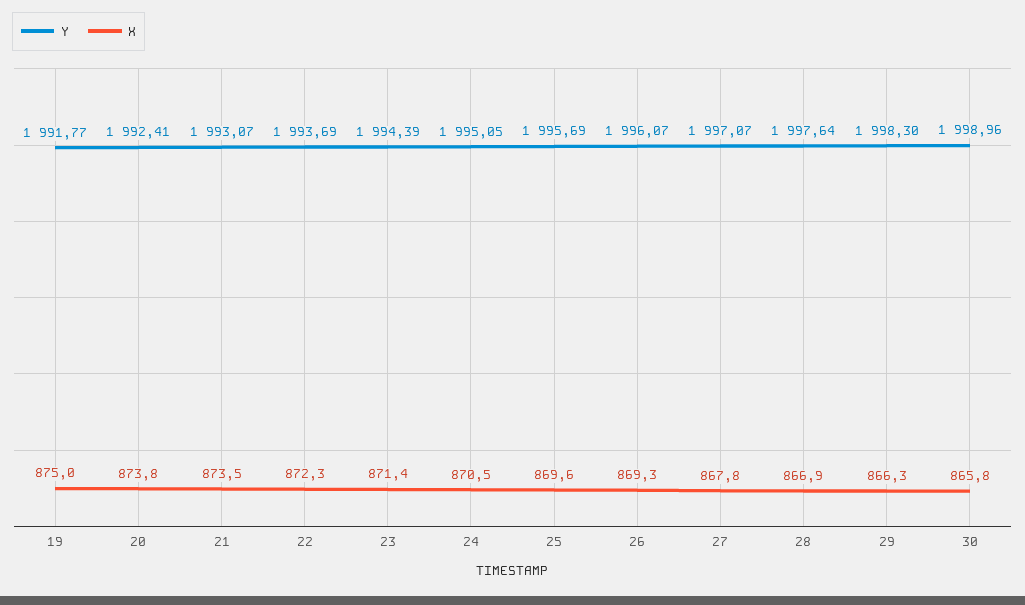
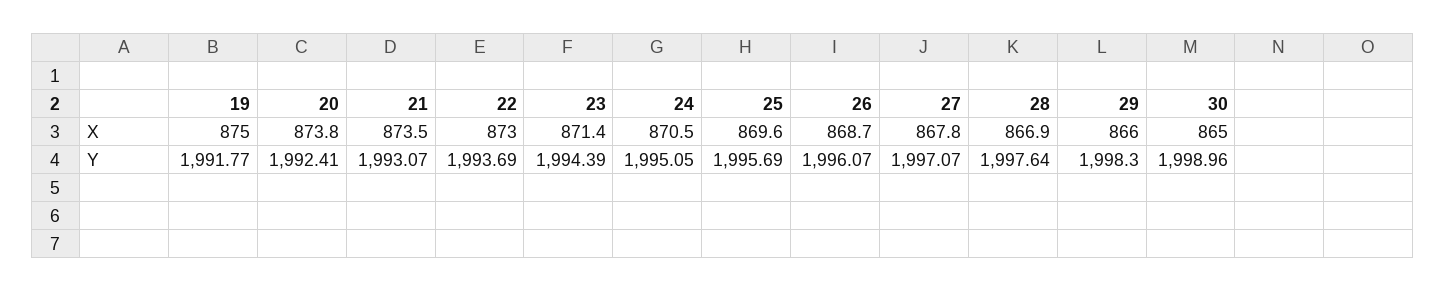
X, 22: 872.3 -> 873
X, 26: 869.3 -> 868.7
X, 29: 866.3 -> 866
X, 30: 865.8 -> 865

